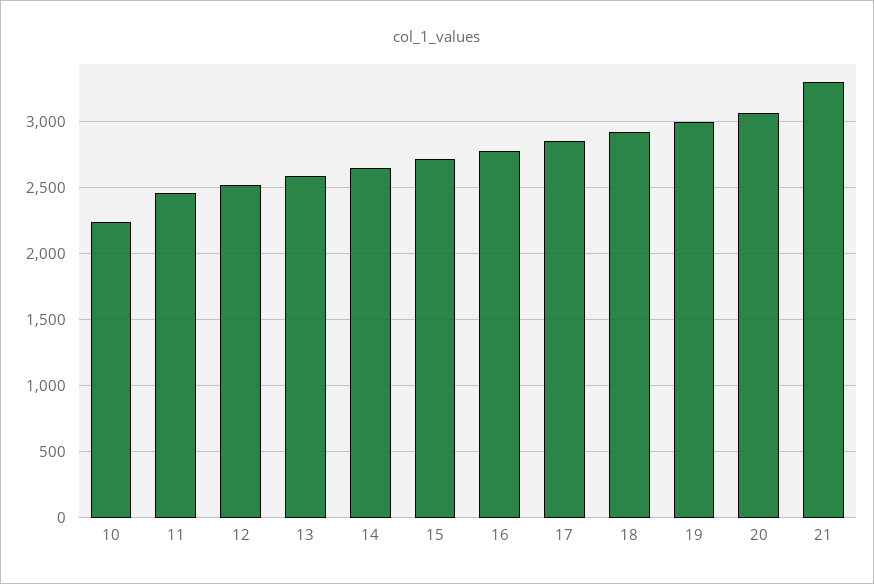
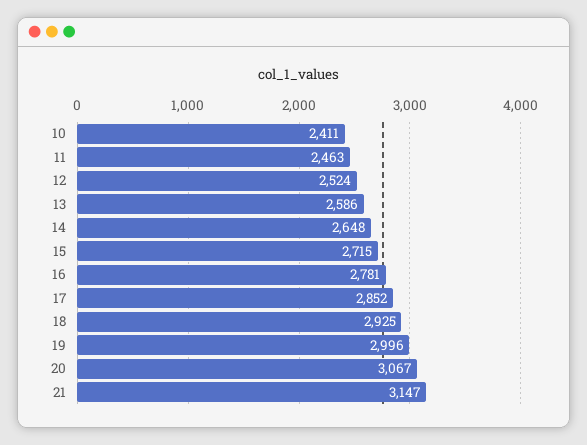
10: 2250 -> 2411
21: 3300 -> 3147

